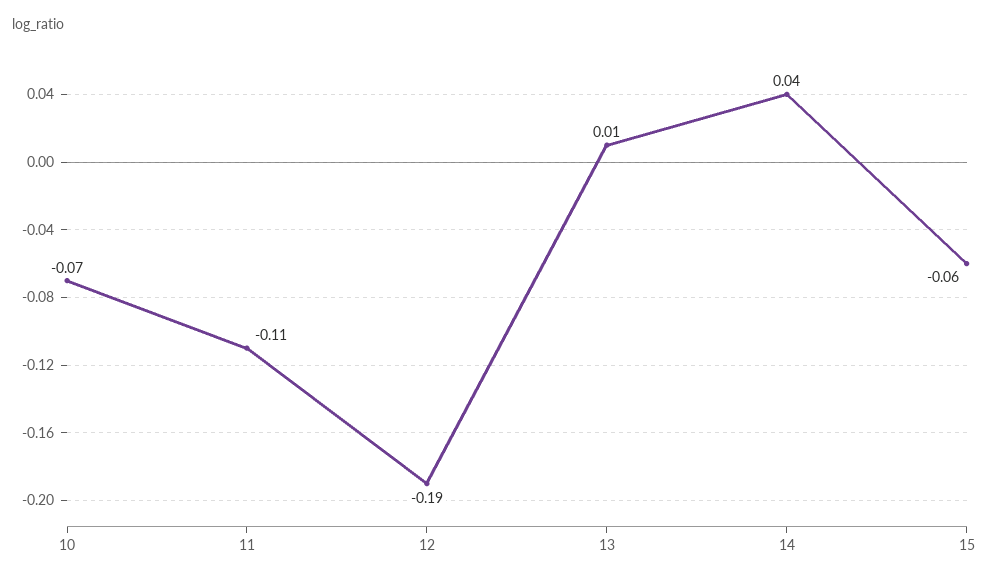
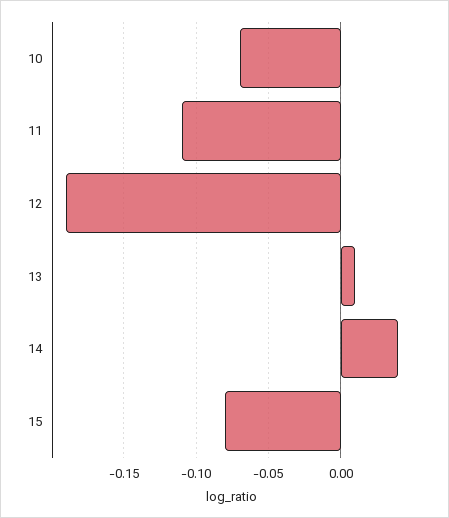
15: -0.06 -> -0.08

